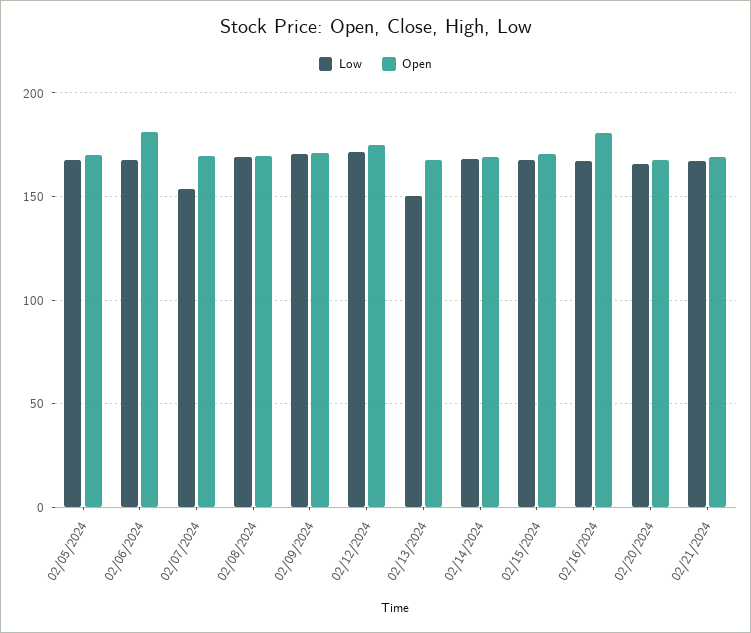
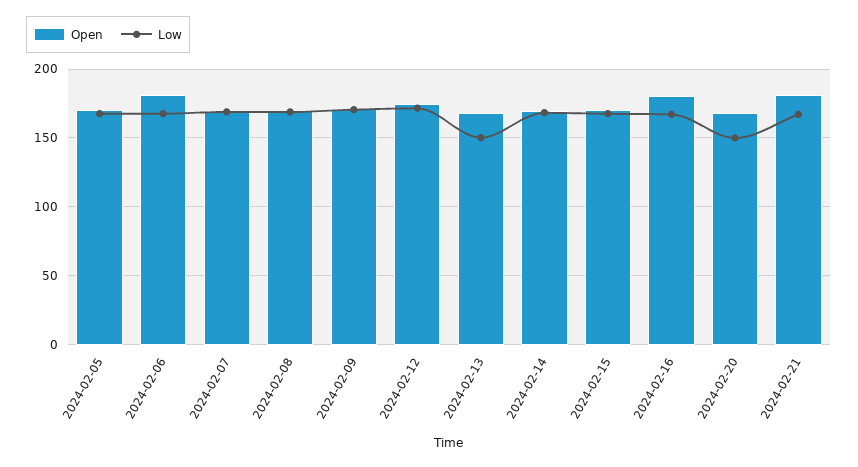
Low, 02/07/2024: 155 -> 170
Low, 02/20/2024: 165 -> 150
Open, 02/21/2024: 170 -> 180

